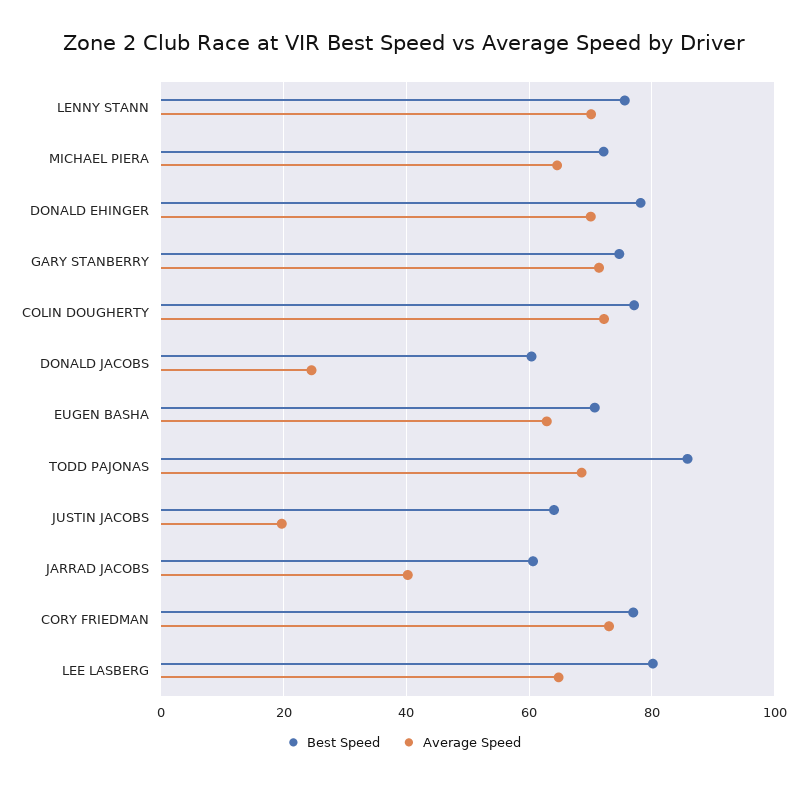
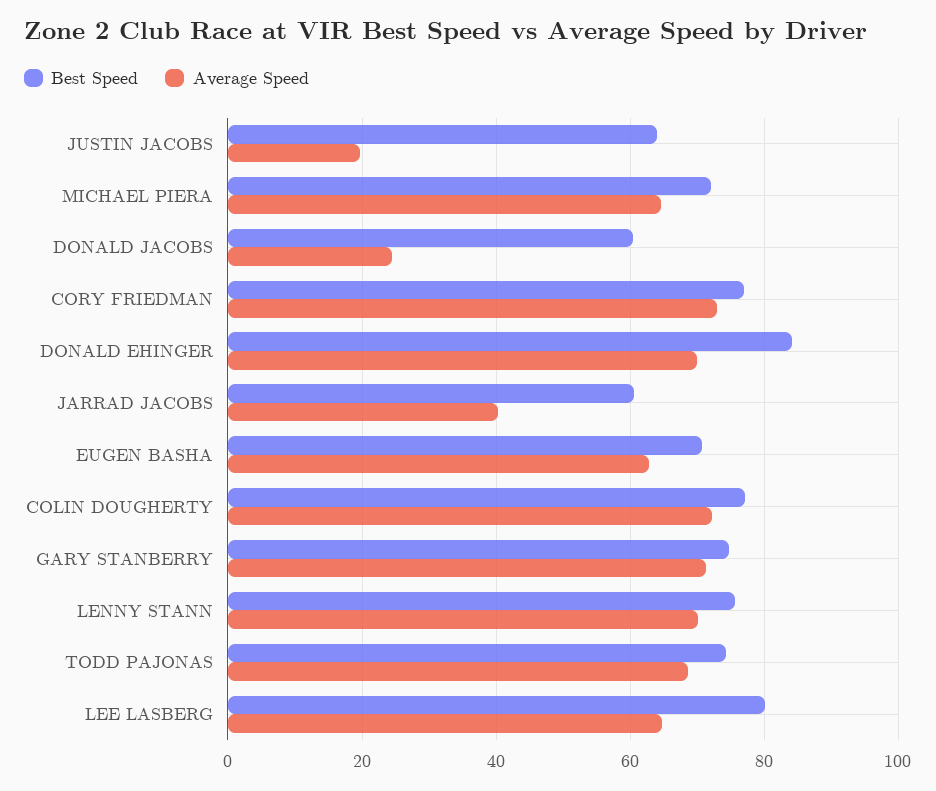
Best Speed, DONALD EHINGER: 78 -> 84
Best Speed, TODD PAJONAS: 86 -> 74

